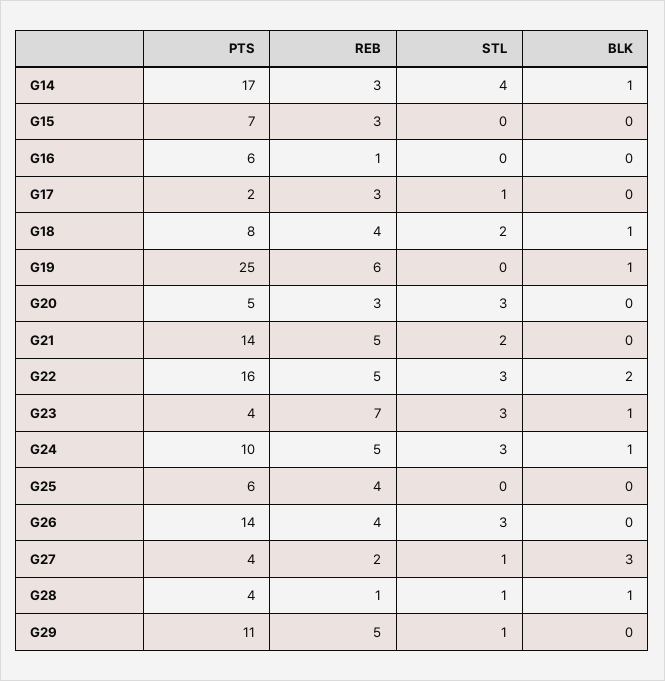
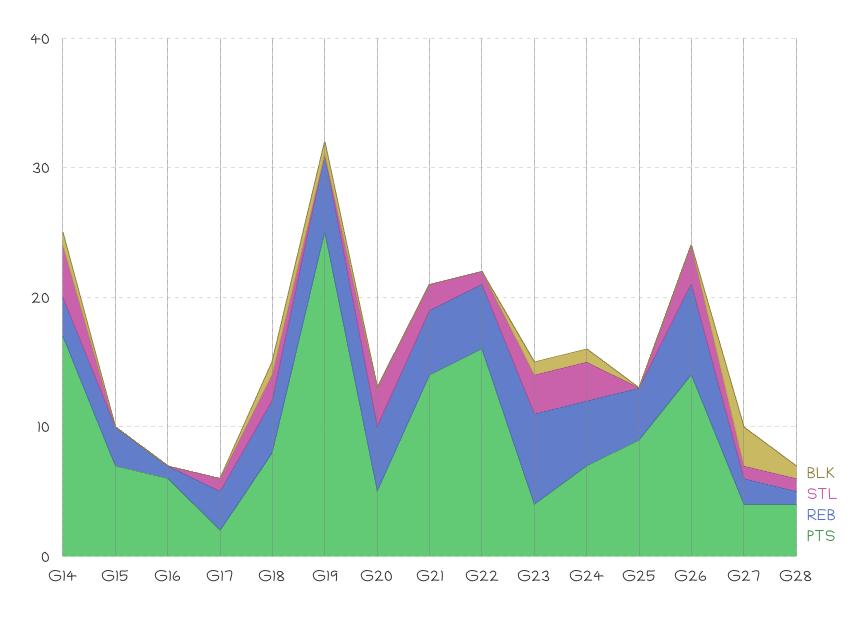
REB, G20: 3 -> 5
STL, G22: 3 -> 1
BLK, G22: 2 -> 0
PTS, G24: 10 -> 7
PTS, G25: 6 -> 9
REB, G26: 4 -> 7
PTS, G29: 11 -> none
REB, G29: 5 -> none
STL, G29: 1 -> none
BLK, G29: 0 -> none

